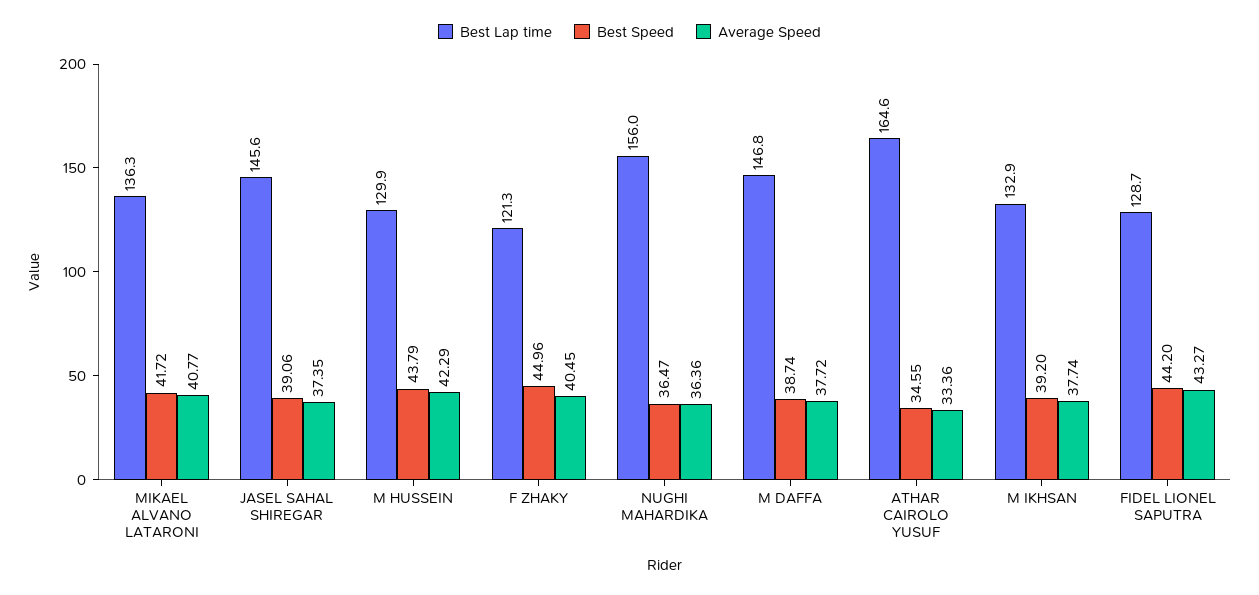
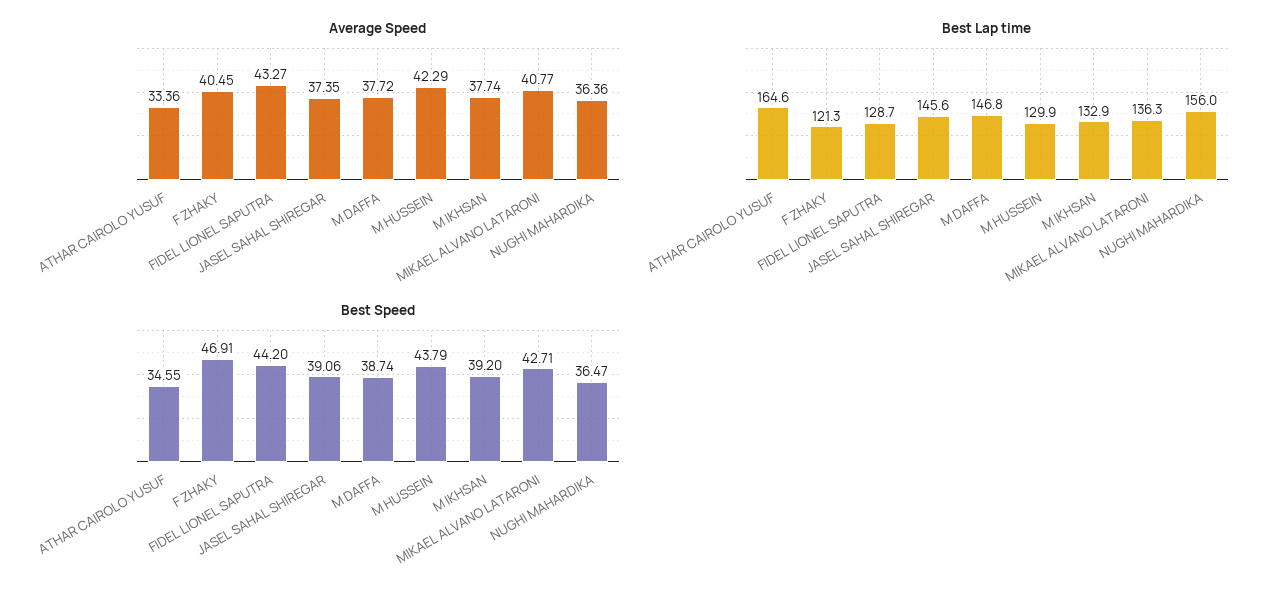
Best Speed, MIKAEL ALVANO LATARONI: 41.72 -> 42.71
Best Speed, F ZHAKY: 44.96 -> 46.91

